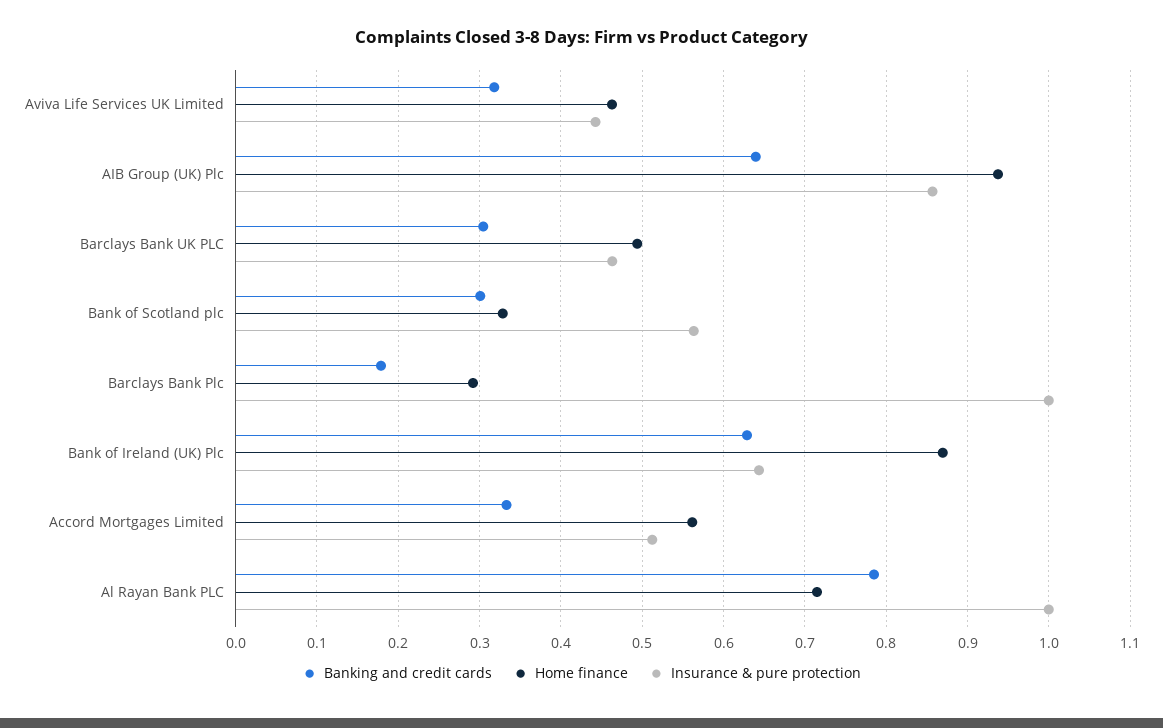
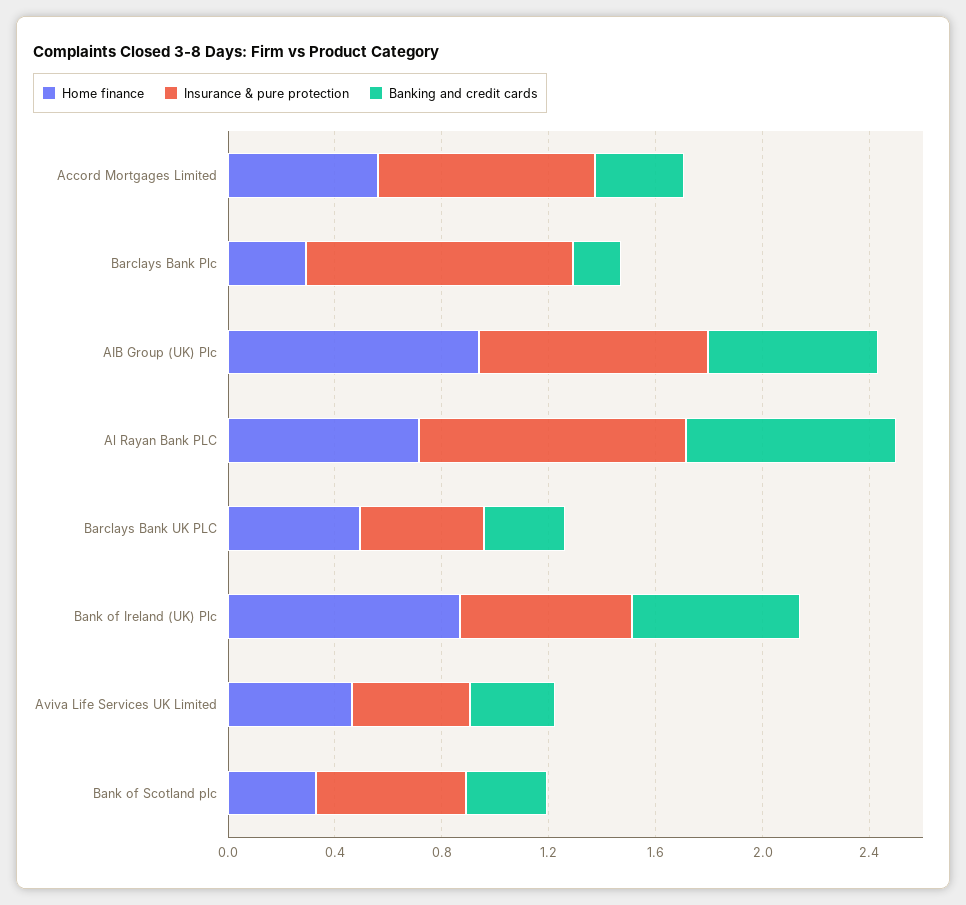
Insurance & pure protection, Accord Mortgages Limited: 0.51 -> 0.8

